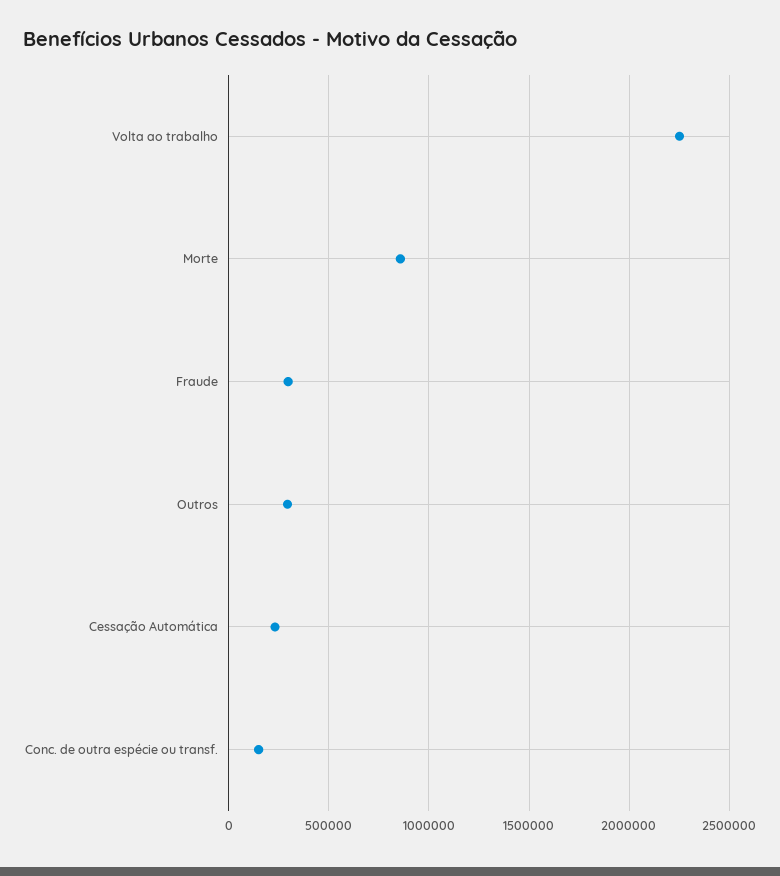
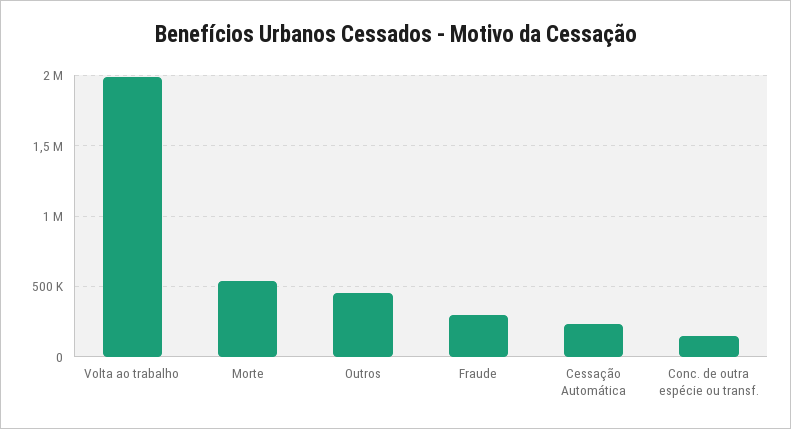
Volta ao trabalho: 2250000 -> 2000000
Morte: 850000 -> 550000
Outros: 300000 -> 450000

